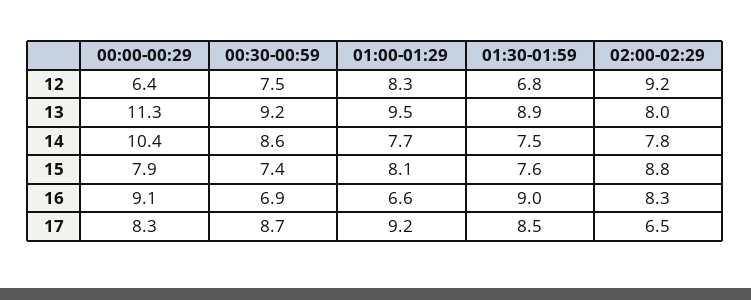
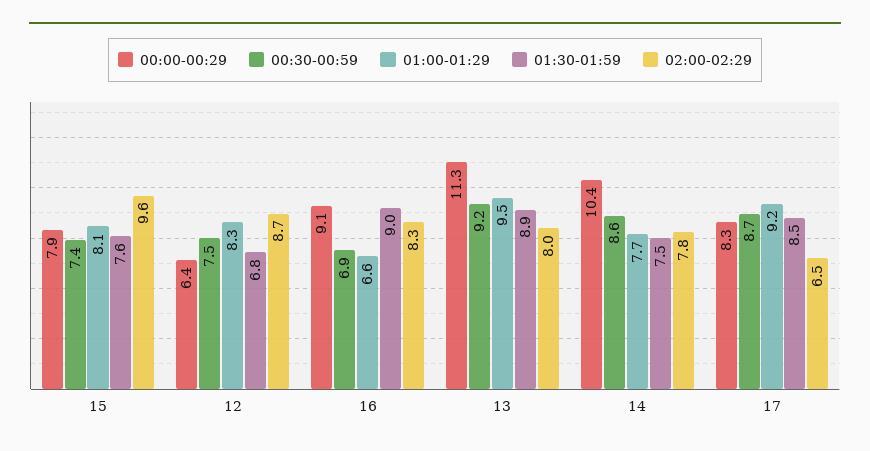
02:00-02:29, 12: 9.2 -> 8.7
02:00-02:29, 15: 8.8 -> 9.6

